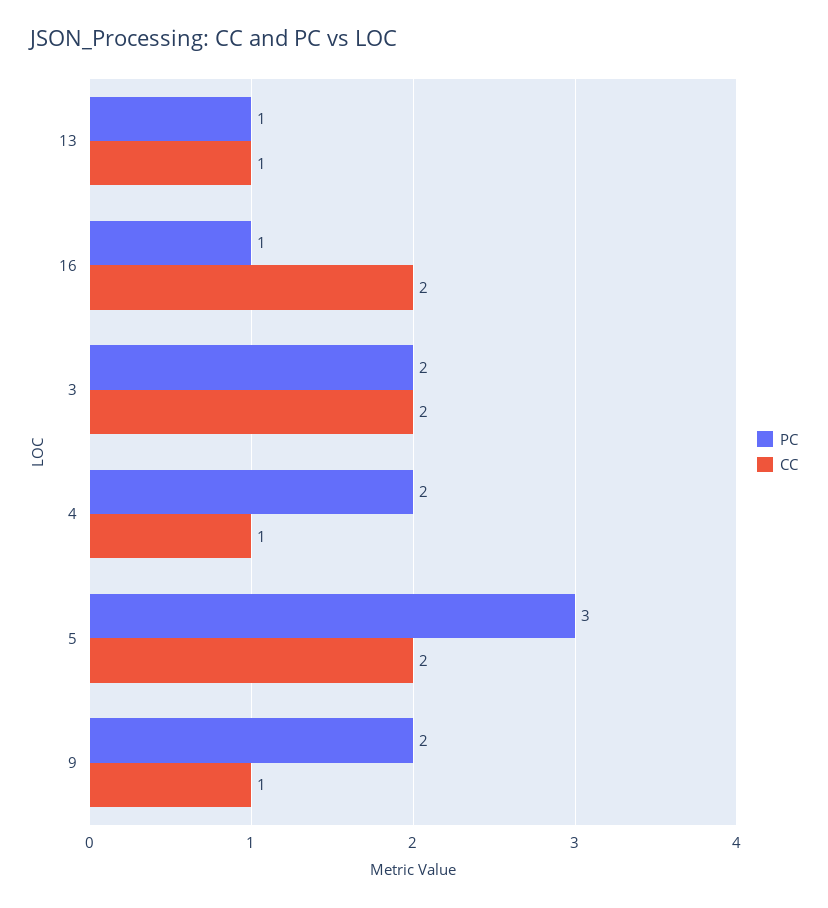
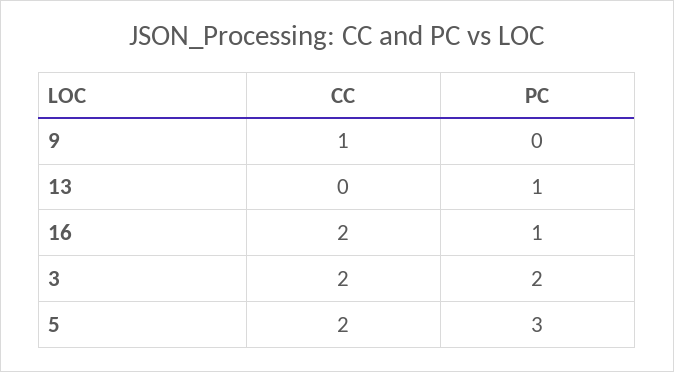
CC, 13: 1 -> 0
PC, 4: 2 -> none
CC, 4: 1 -> none
PC, 9: 2 -> 0

